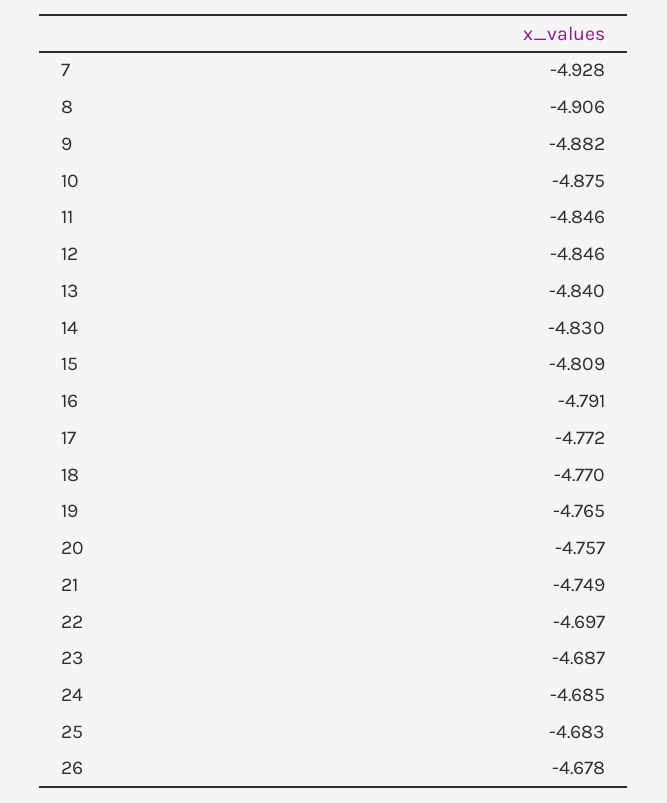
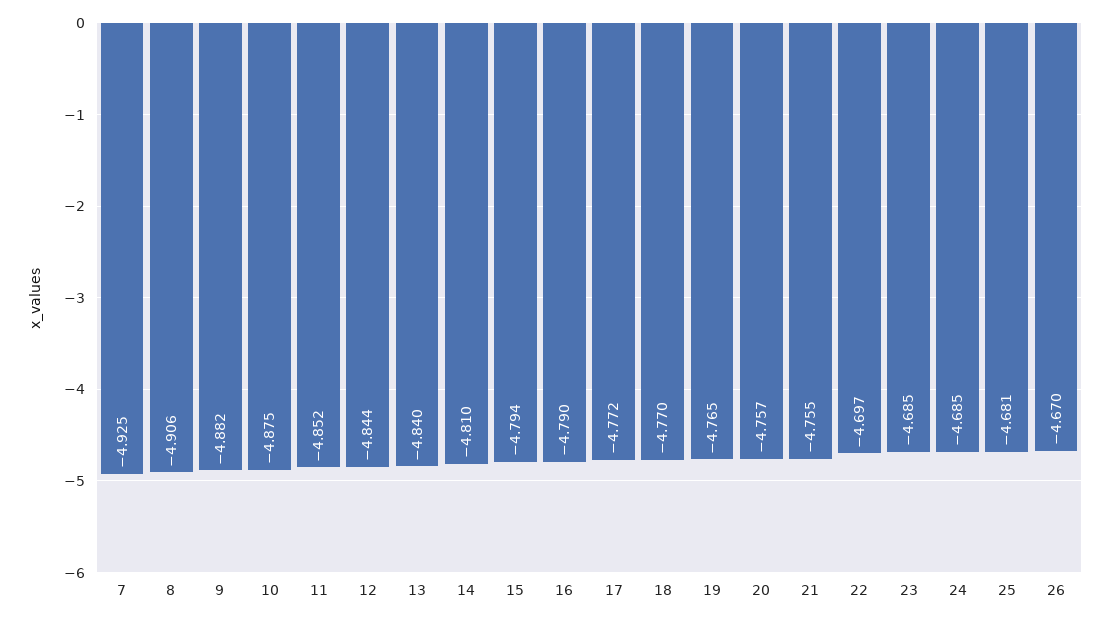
7: -4.928 -> -4.925
11: -4.846 -> -4.852
12: -4.846 -> -4.844
14: -4.83 -> -4.81
15: -4.809 -> -4.794
16: -4.791 -> -4.79
21: -4.749 -> -4.755
23: -4.687 -> -4.685
25: -4.683 -> -4.681
26: -4.678 -> -4.67

